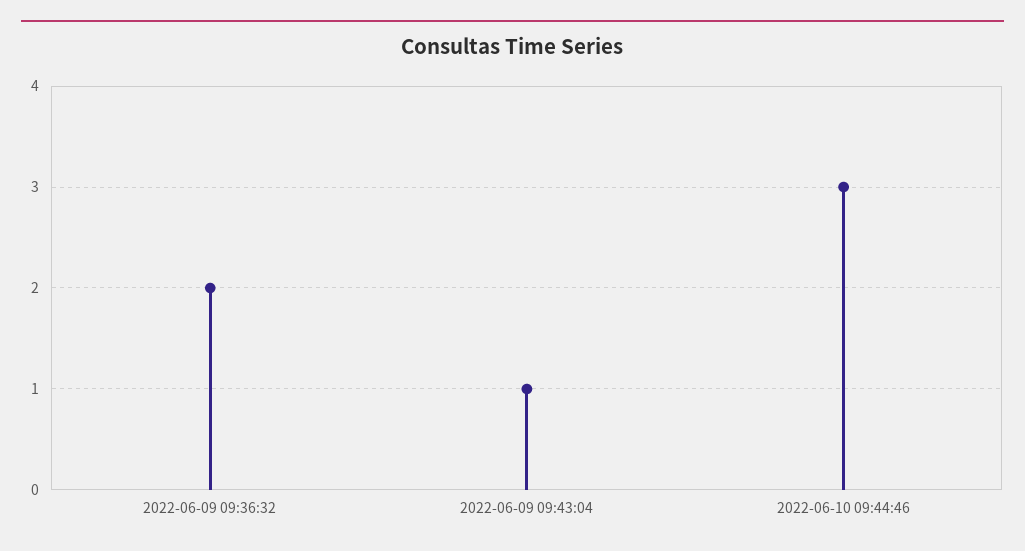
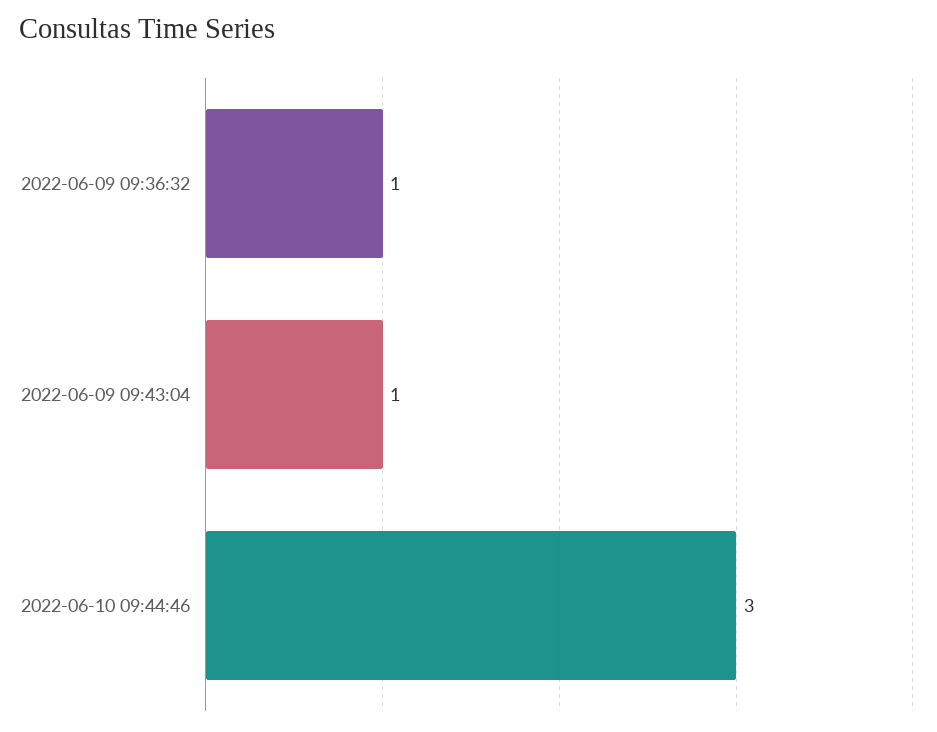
2022-06-09 09:36:32: 2 -> 1

